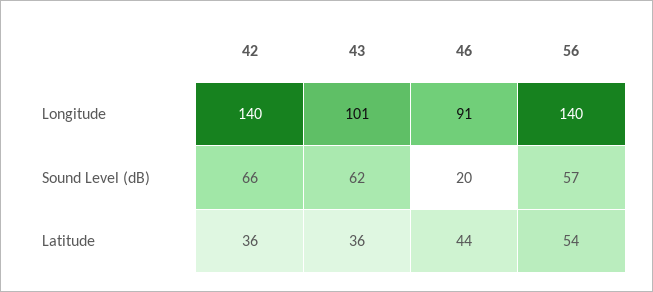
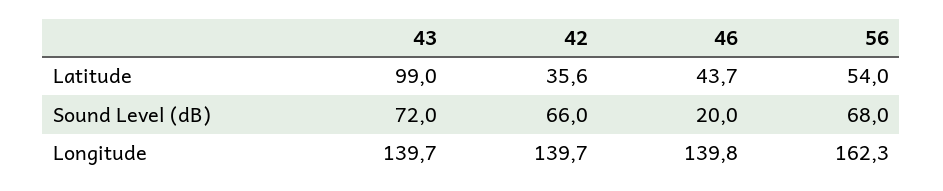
43, Longitude: 101 -> 139.7
46, Longitude: 91 -> 139.8
56, Longitude: 140 -> 162.3
43, Sound Level (dB): 62 -> 72
56, Sound Level (dB): 57 -> 68
43, Latitude: 36 -> 99

